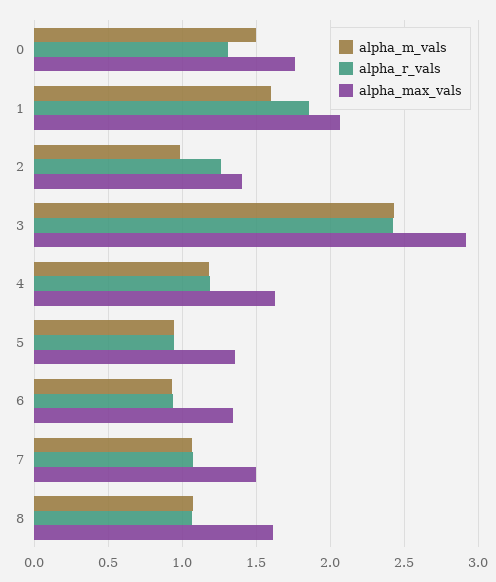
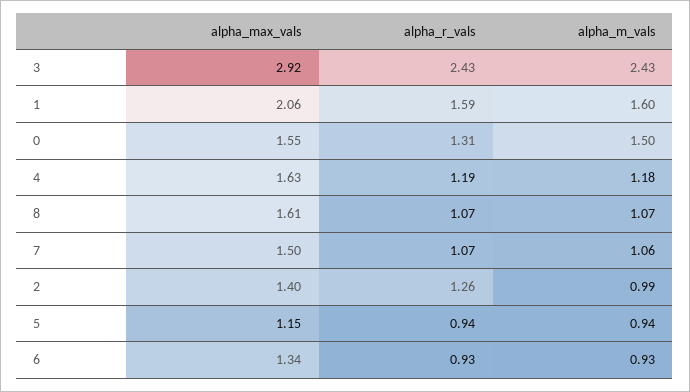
alpha_max_vals, 0: 1.75 -> 1.55
alpha_r_vals, 1: 1.85 -> 1.59
alpha_max_vals, 5: 1.35 -> 1.15

